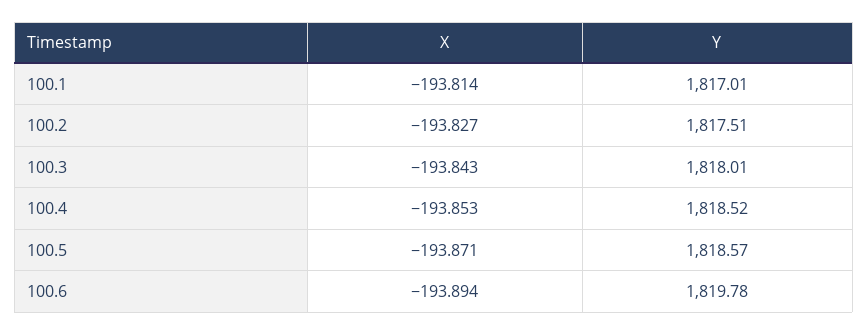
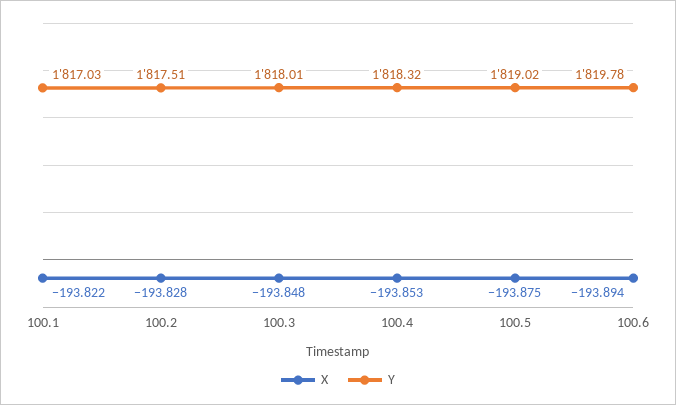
X, 100.1: -193.814 -> -193.822
Y, 100.1: 1817.01 -> 1817.03
X, 100.2: -193.827 -> -193.828
X, 100.3: -193.843 -> -193.848
Y, 100.4: 1818.52 -> 1818.32
X, 100.5: -193.871 -> -193.875
Y, 100.5: 1818.57 -> 1819.02

